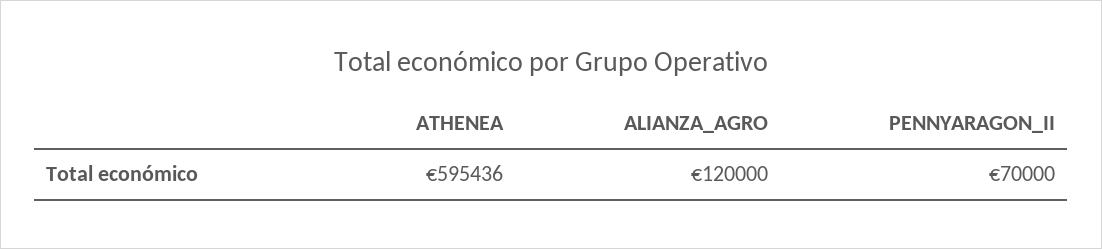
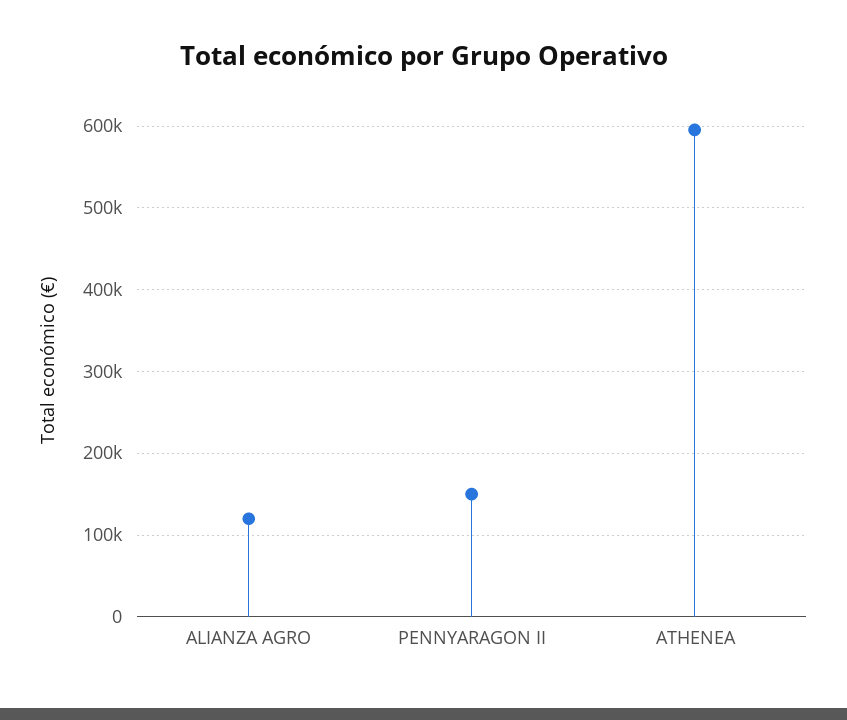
PENNYARAGON_II: 70000 -> 150000

